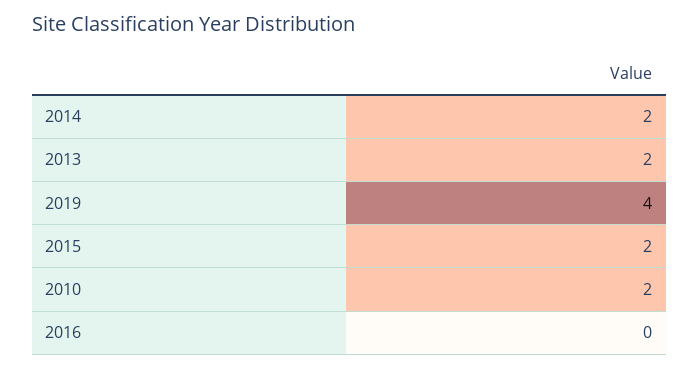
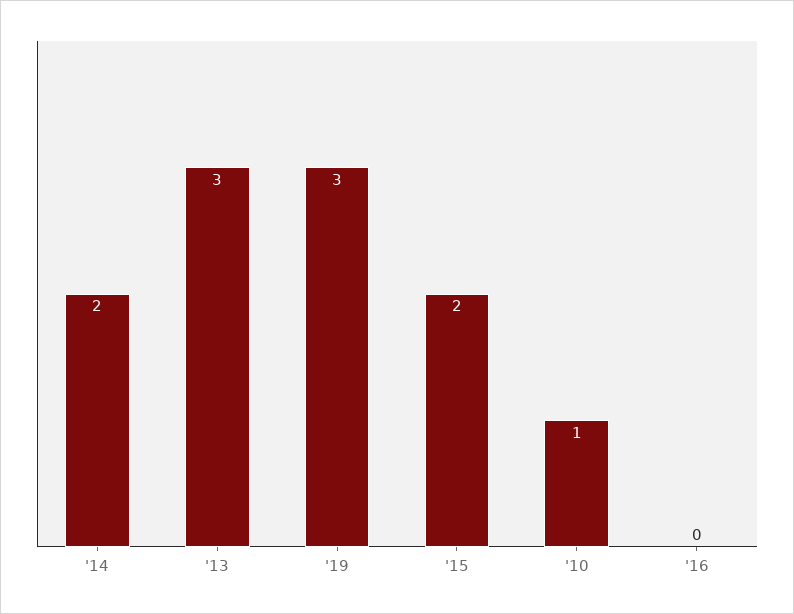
2013: 2 -> 3
2019: 4 -> 3
2010: 2 -> 1

